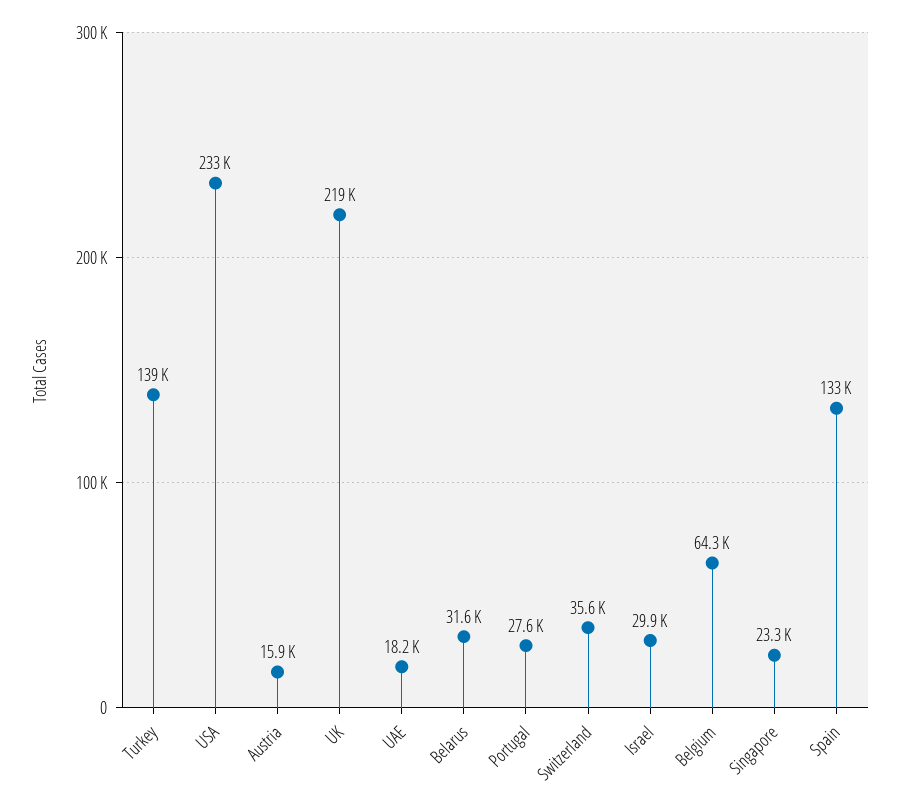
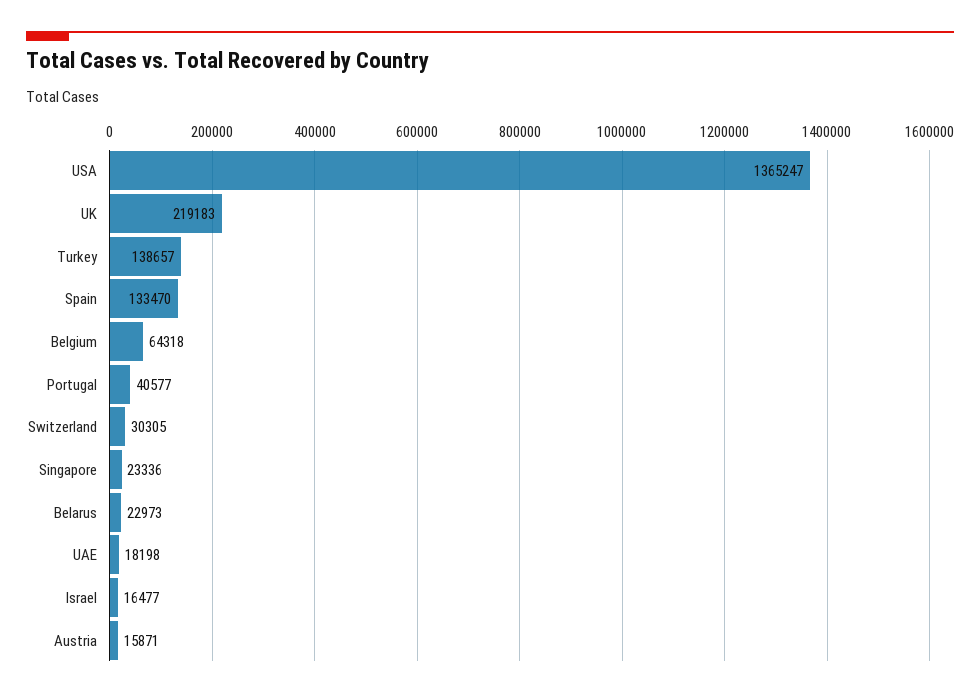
USA: 233000 -> 1365247
Belarus: 31600 -> 22973
Portugal: 27600 -> 40577
Switzerland: 35600 -> 30305
Israel: 29900 -> 16477

